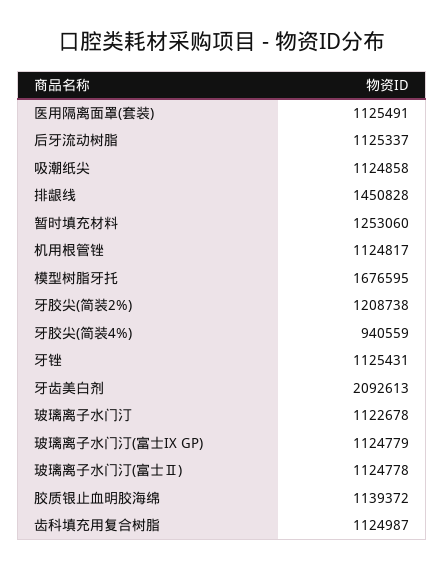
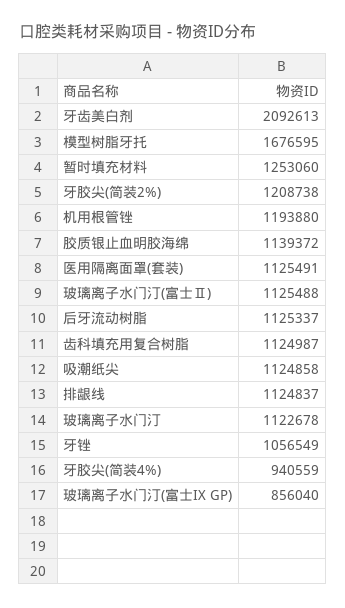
排龈线: 1450828 -> 1124837
机用根管锉: 1124817 -> 1193880
牙锉: 1125431 -> 1056549
玻璃离子水门汀(富士IX GP): 1124779 -> 856040
玻璃离子水门汀(富士Ⅱ): 1124778 -> 1125488

